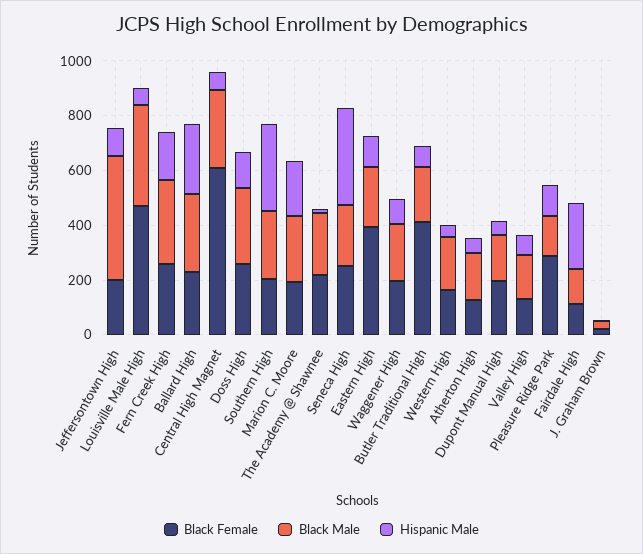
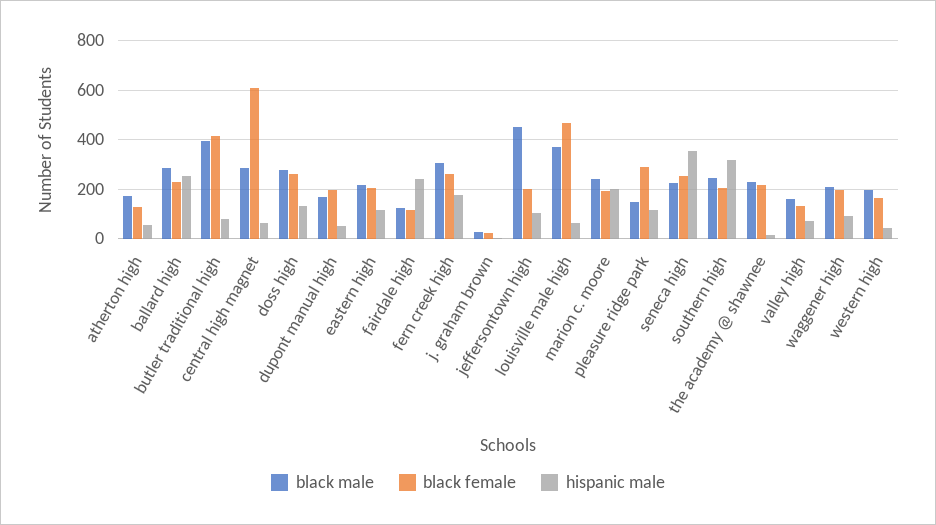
Black Female, Eastern High: 400 -> 200
Black Male, Butler Traditional High: 200 -> 400

